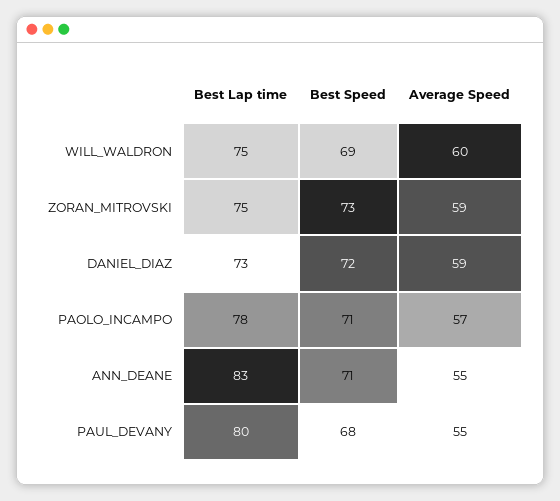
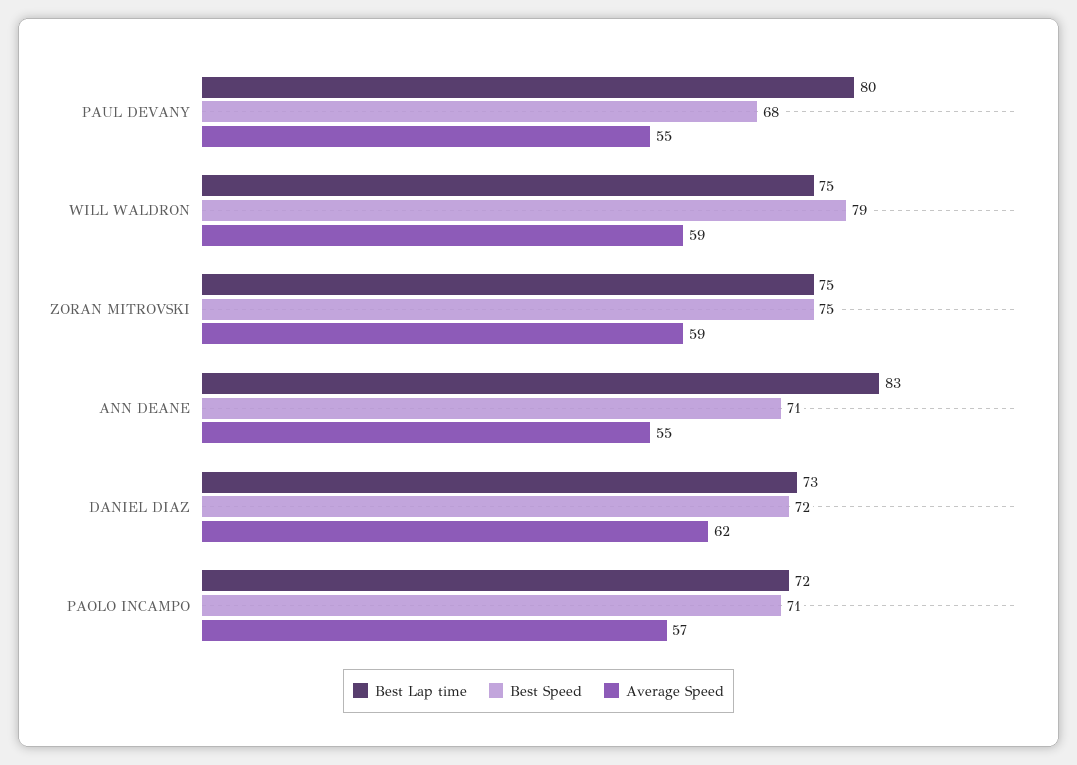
Best Speed, WILL_WALDRON: 69 -> 79
Average Speed, WILL_WALDRON: 60 -> 59
Best Speed, ZORAN_MITROVSKI: 73 -> 75
Average Speed, DANIEL_DIAZ: 59 -> 62
Best Lap time, PAOLO_INCAMPO: 78 -> 72

